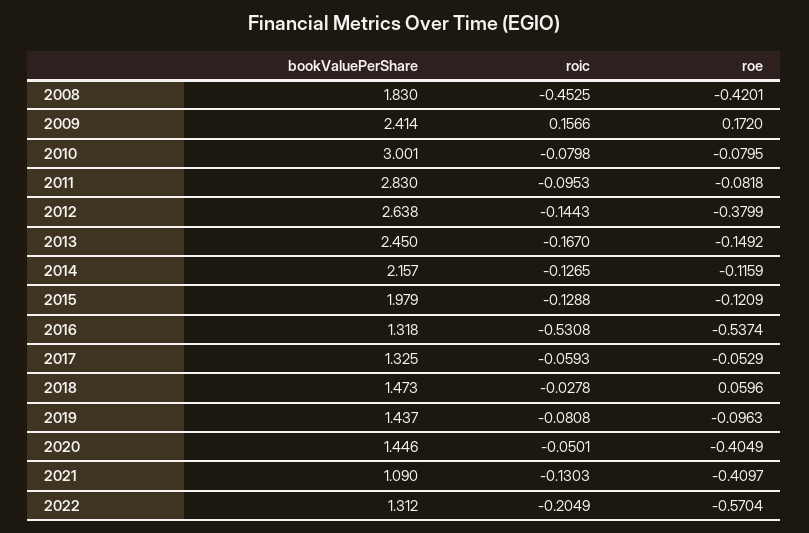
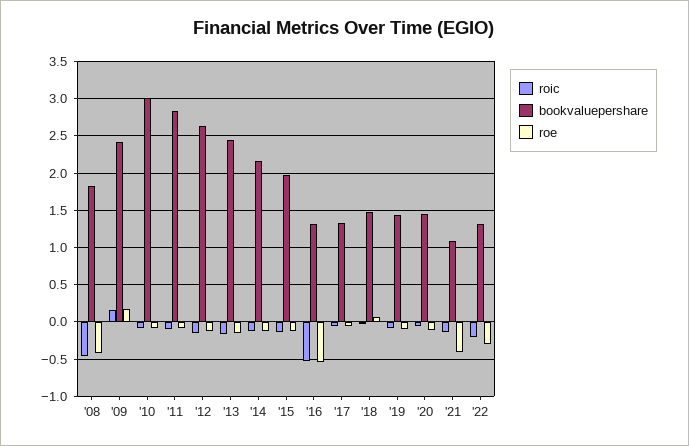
roe, 2012: -0.3799 -> -0.1
roe, 2020: -0.4049 -> -0.1
roe, 2022: -0.5704 -> -0.3

